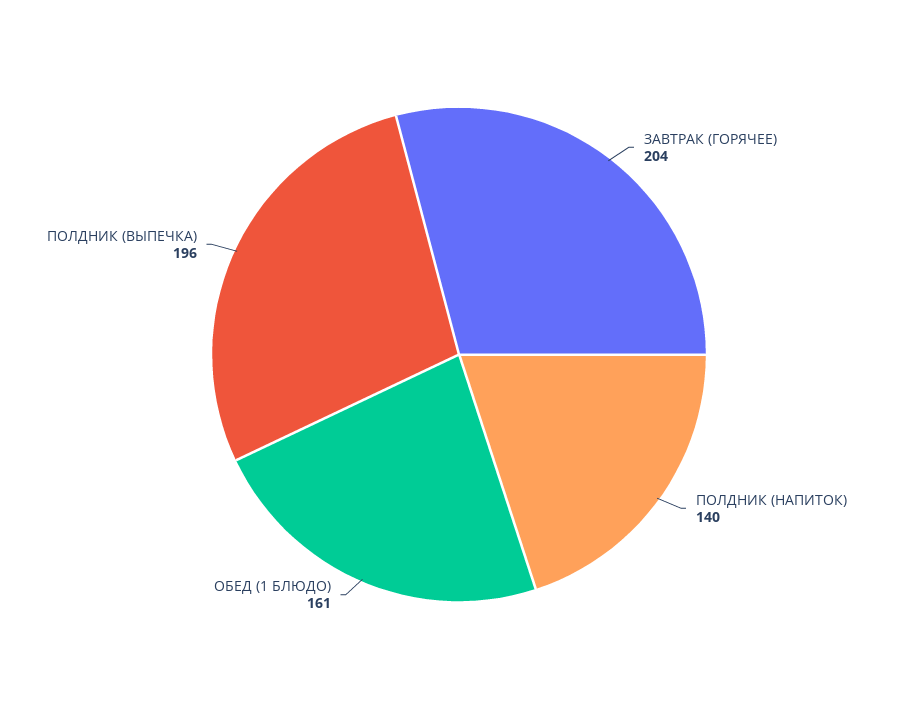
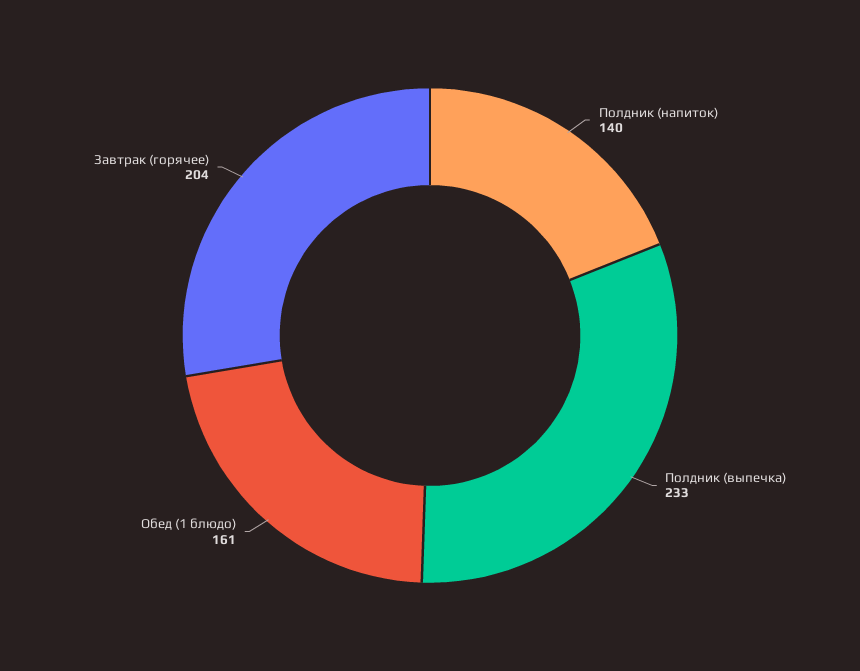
ПОЛДНИК (ВЫПЕЧКА): 196 -> 233

